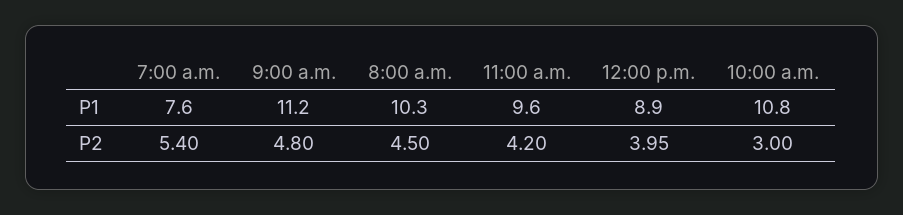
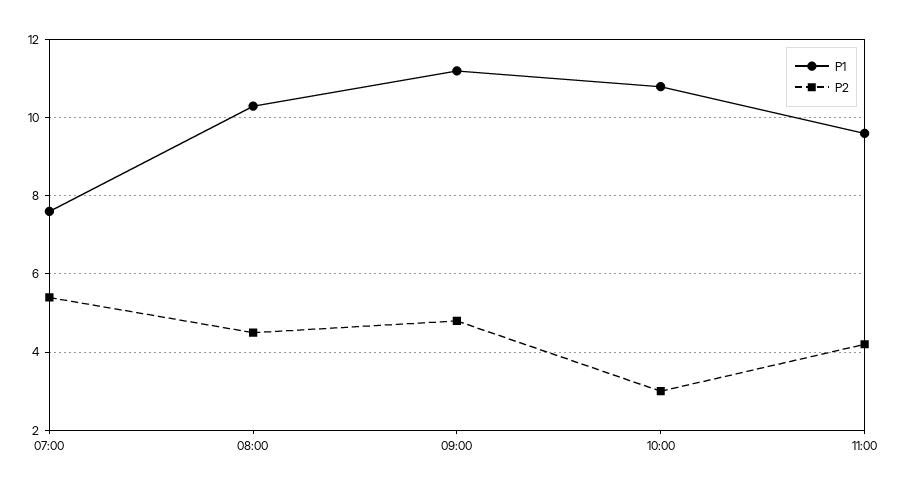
P1, 12:00 p.m.: 8.9 -> none
P2, 12:00 p.m.: 3.95 -> none

